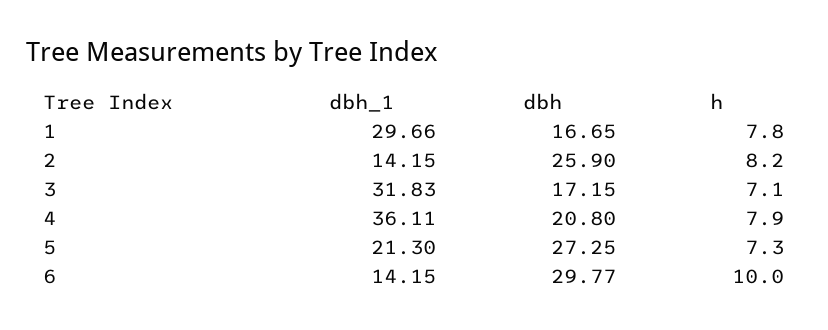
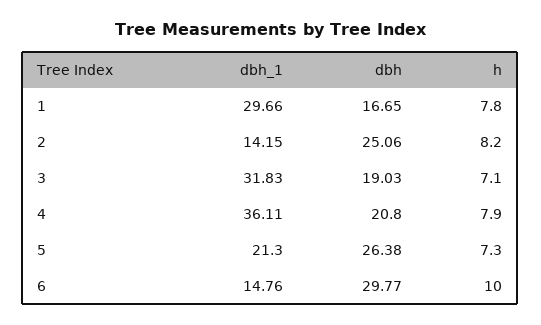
dbh, 2: 25.9 -> 25.06
dbh, 3: 17.15 -> 19.03
dbh, 5: 27.25 -> 26.38
dbh_1, 6: 14.15 -> 14.76

